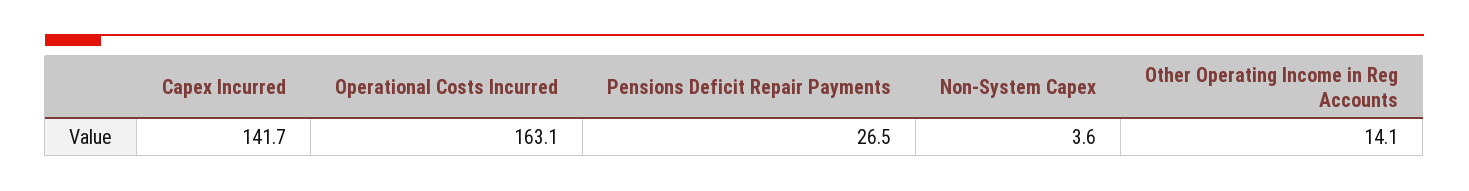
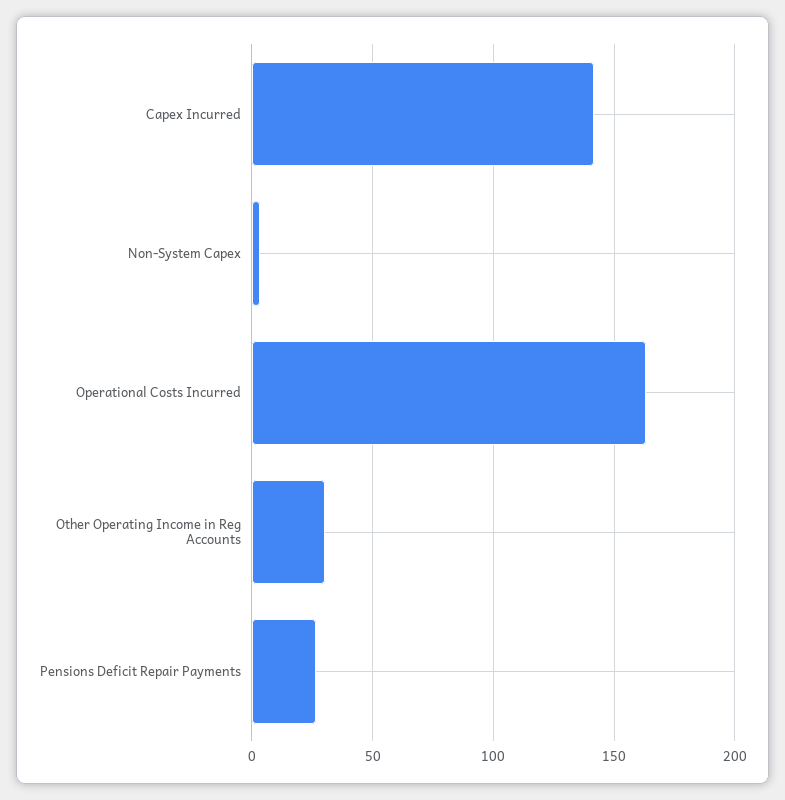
Other Operating Income in Reg Accounts: 14.1 -> 30

